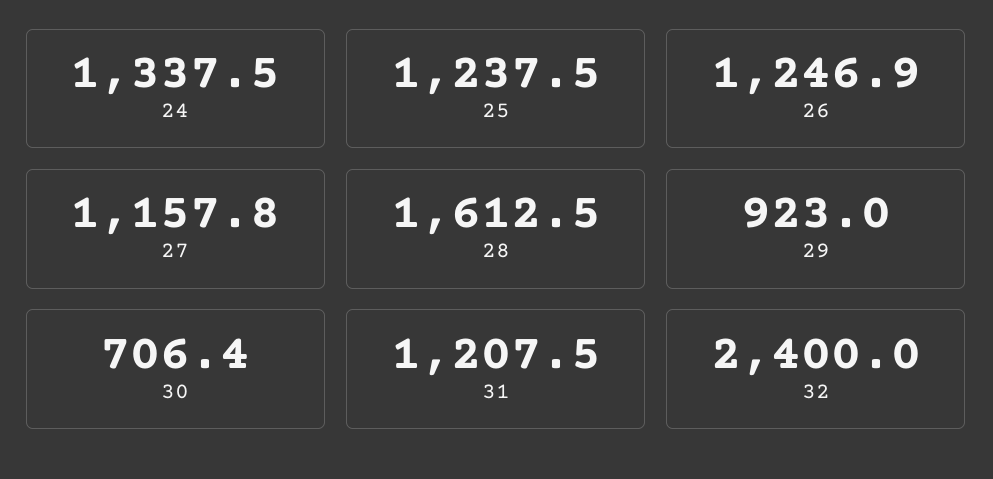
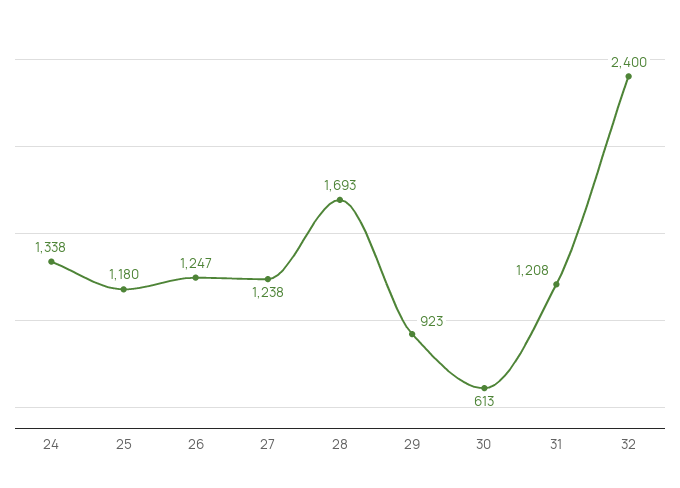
25: 1237.5 -> 1180
27: 1157.8 -> 1238
28: 1612.5 -> 1693
30: 706.4 -> 613

